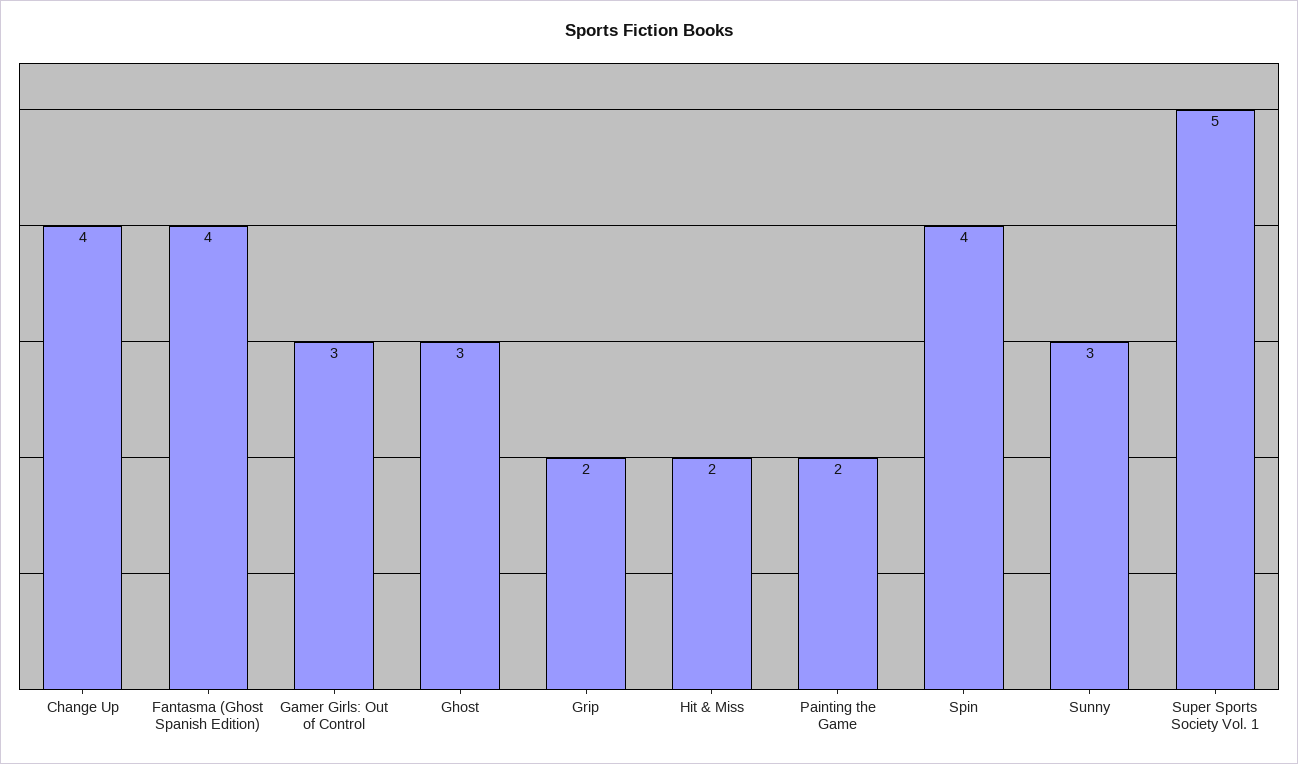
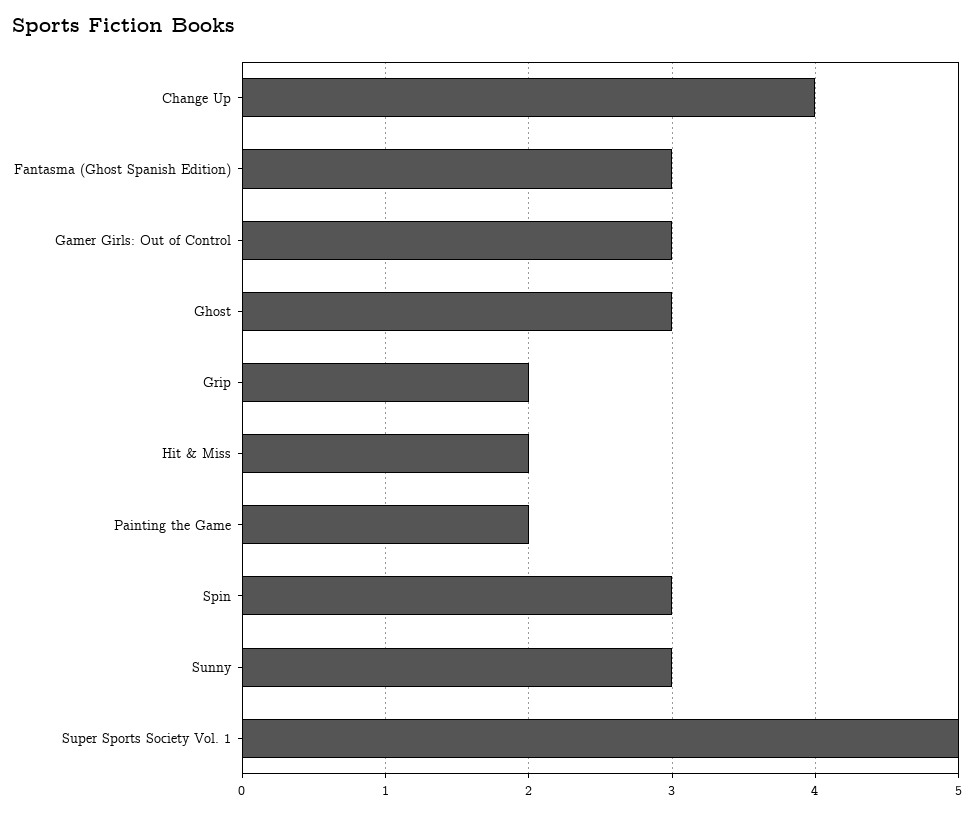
Fantasma (Ghost Spanish Edition): 4 -> 3
Spin: 4 -> 3

